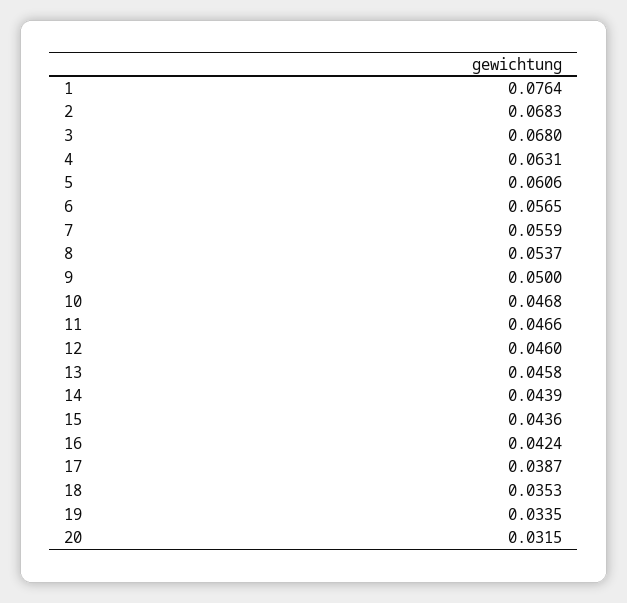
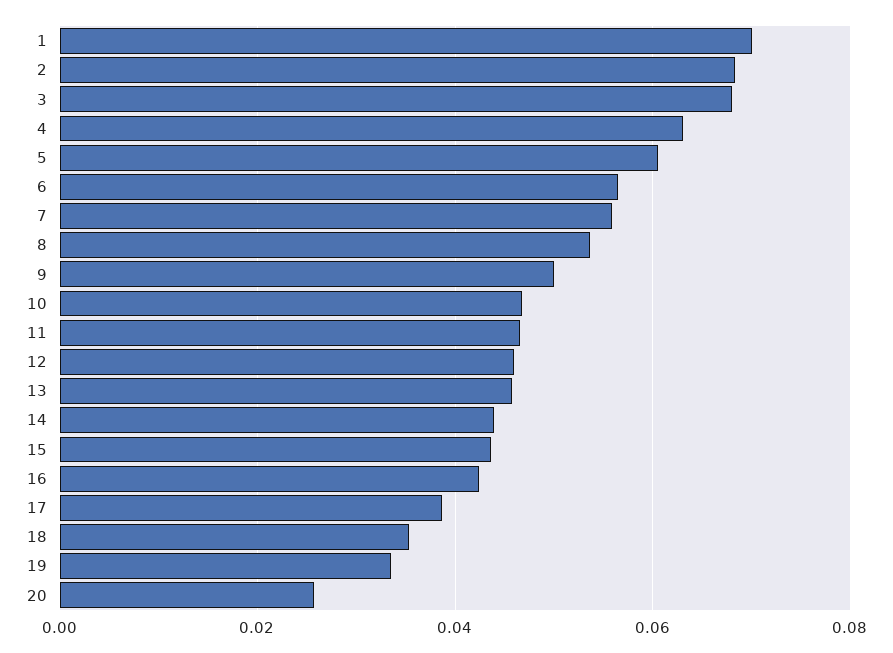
1: 0.0764 -> 0.07
20: 0.0315 -> 0.026

